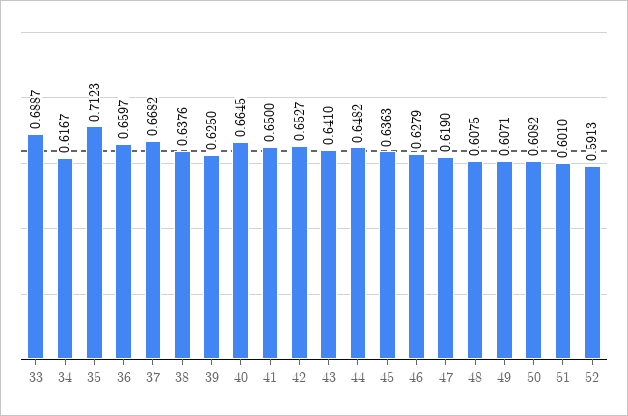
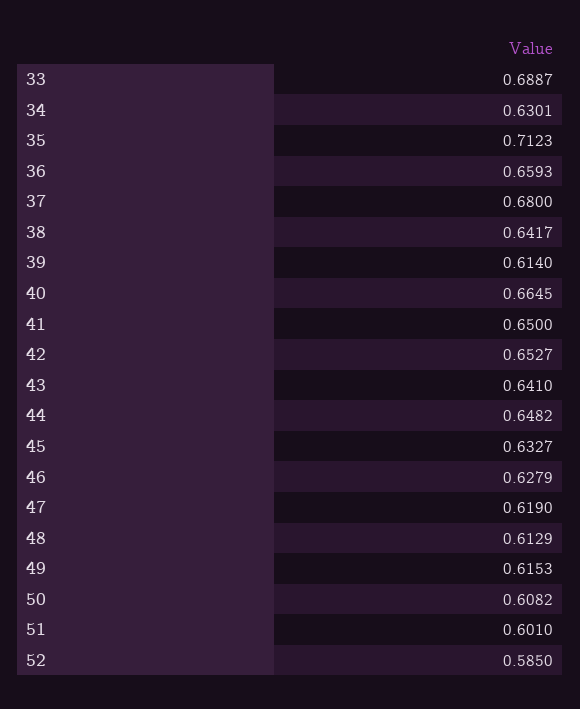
34: 0.6167 -> 0.6301
36: 0.6597 -> 0.6593
37: 0.6682 -> 0.68
38: 0.6376 -> 0.6417
39: 0.625 -> 0.614
45: 0.6363 -> 0.6327
48: 0.6075 -> 0.6129
49: 0.6071 -> 0.6153
52: 0.5913 -> 0.585

